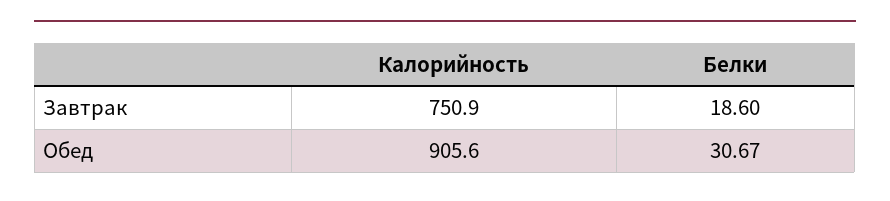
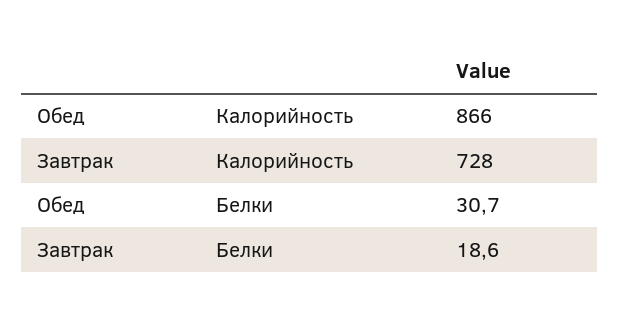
Калорийность, Завтрак: 750.9 -> 728
Калорийность, Обед: 905.6 -> 866

